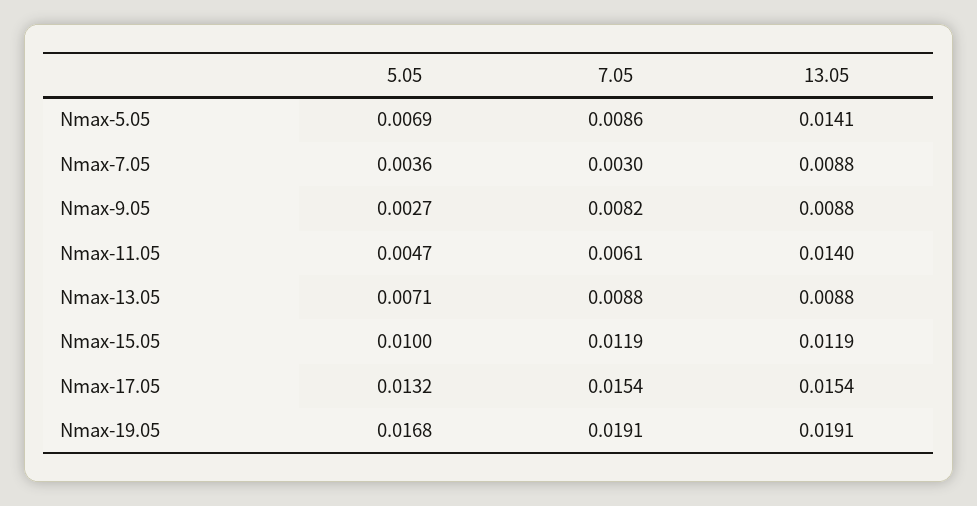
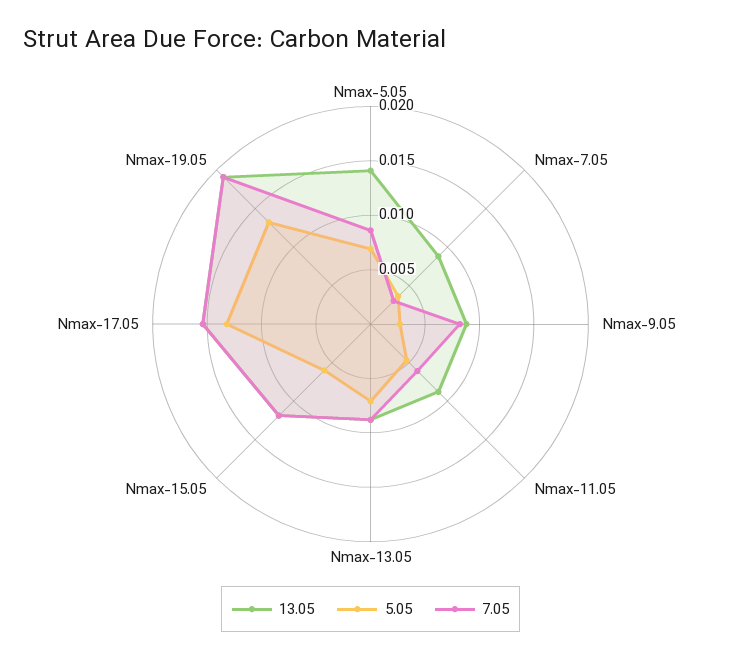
13.05, Nmax-11.05: 0.014 -> 0.009
5.05, Nmax-15.05: 0.01 -> 0.006
5.05, Nmax-19.05: 0.0168 -> 0.013

